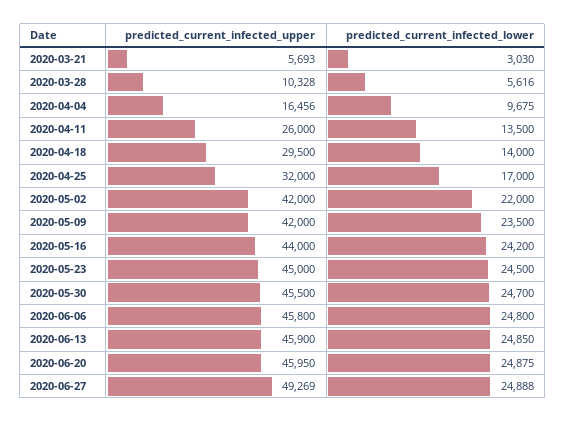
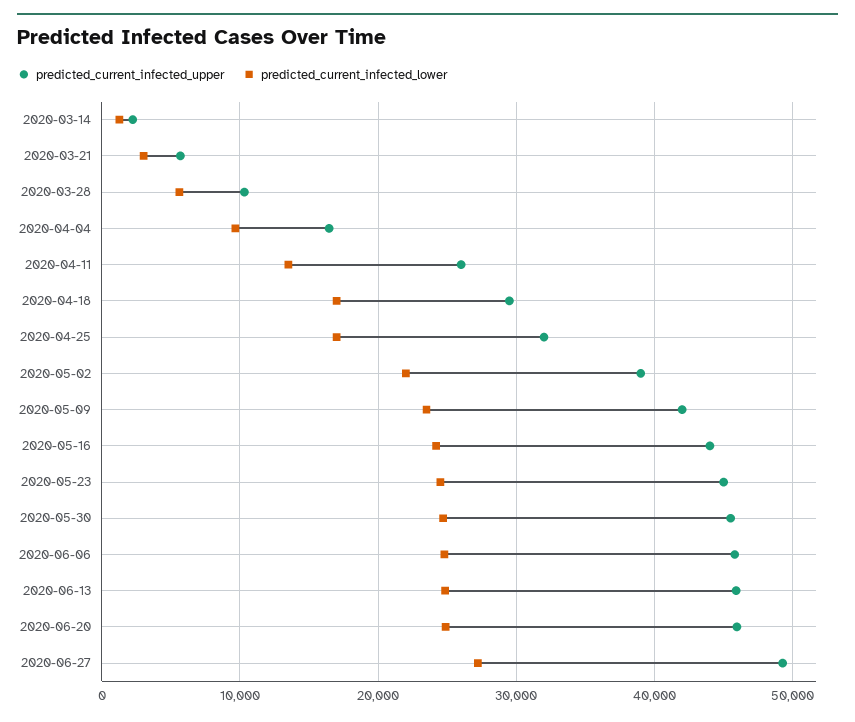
predicted_current_infected_lower, 2020-04-18: 14000 -> 17000
predicted_current_infected_upper, 2020-05-02: 42000 -> 39000
predicted_current_infected_lower, 2020-06-27: 24888 -> 27000
predicted_current_infected_upper, 2020-03-14: none -> 2000
predicted_current_infected_lower, 2020-03-14: none -> 1000

